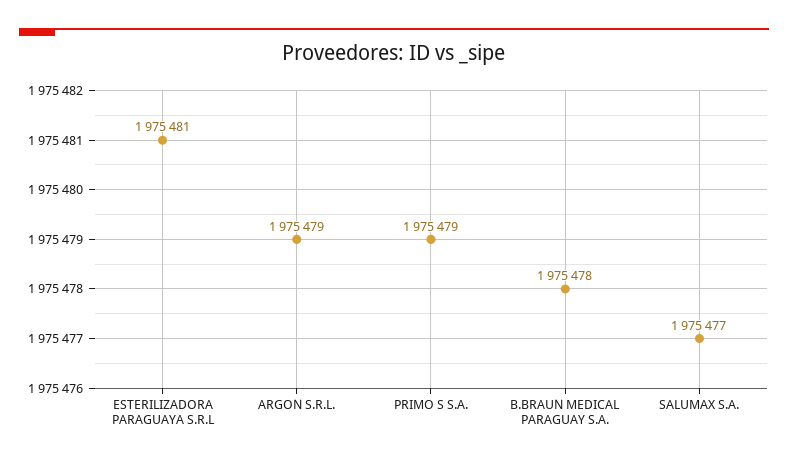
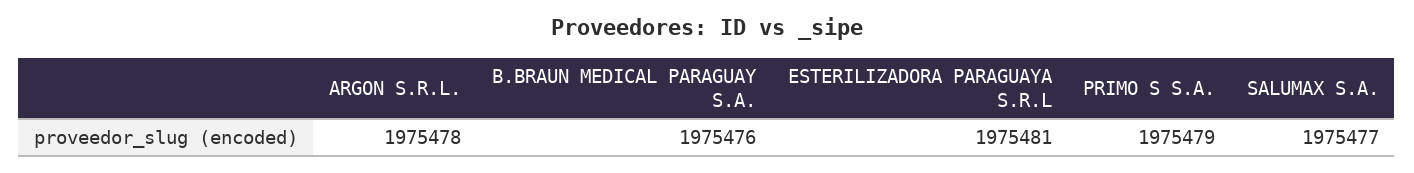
ARGON S.R.L.: 1975479 -> 1975478
B.BRAUN MEDICAL PARAGUAY S.A.: 1975478 -> 1975476

